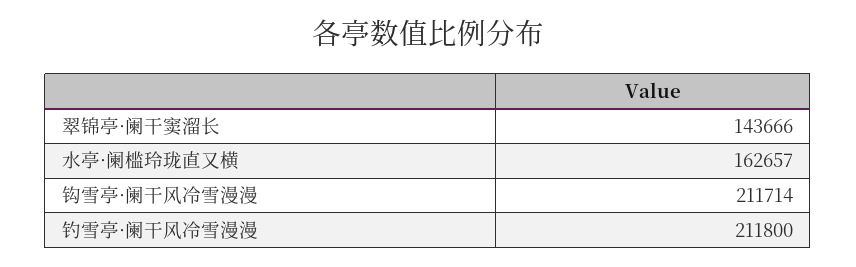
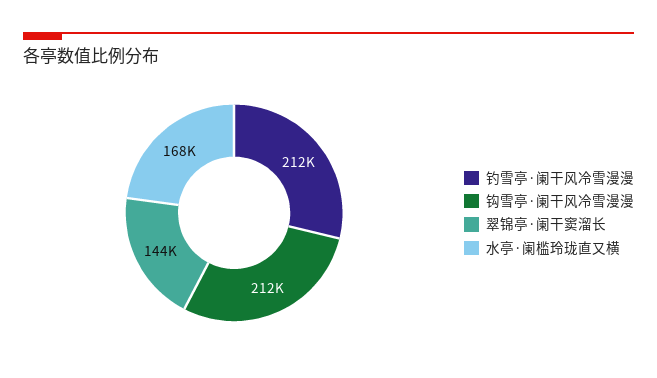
水亭·阑槛玲珑直又横: 162657 -> 168000

